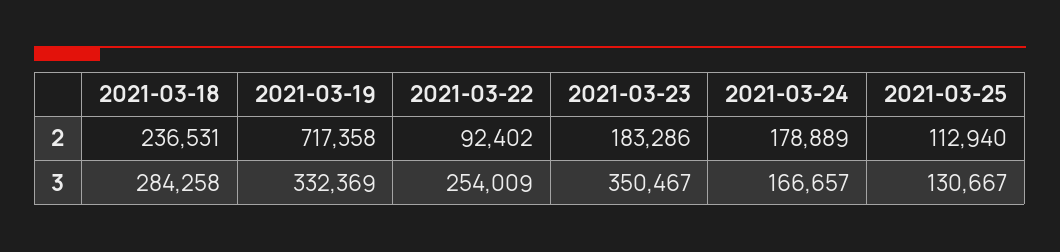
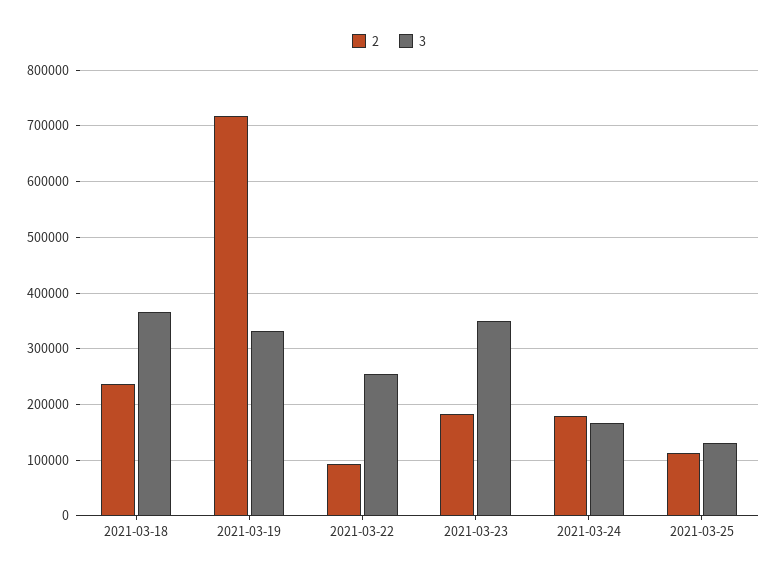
3, 2021-03-18: 284258 -> 360000

